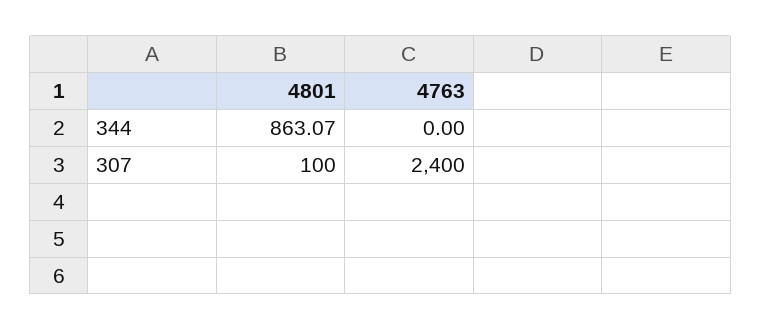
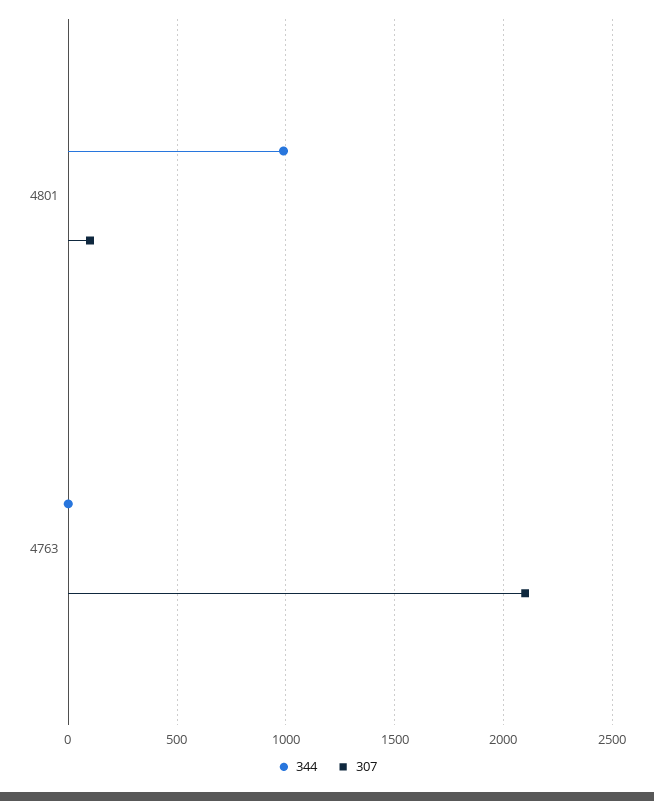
344, 4801: 863.07 -> 1000
307, 4763: 2400 -> 2100

